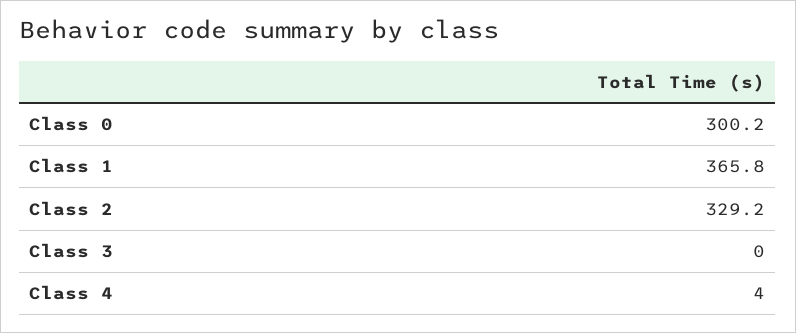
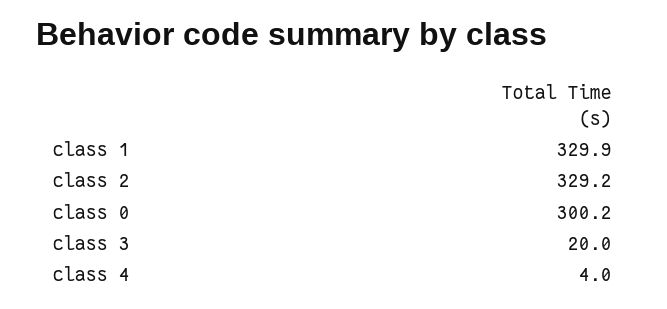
Class 1: 365.8 -> 329.9
Class 3: 0 -> 20

